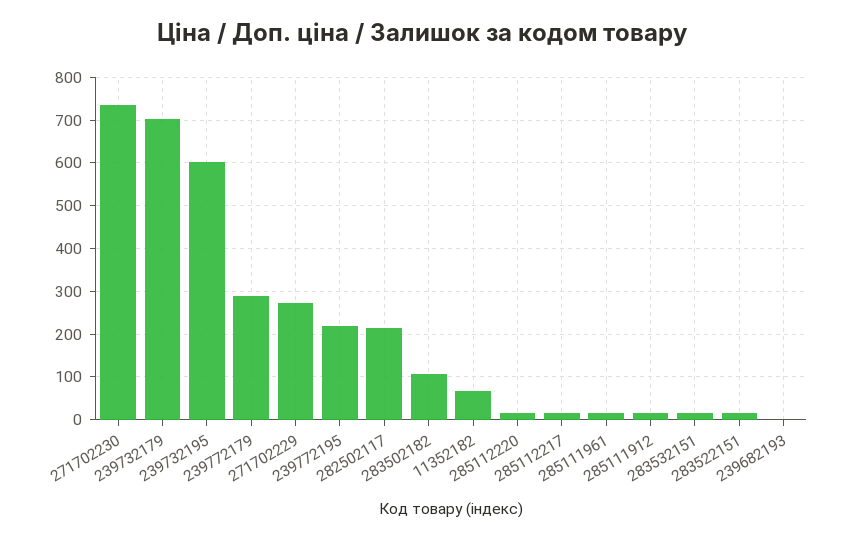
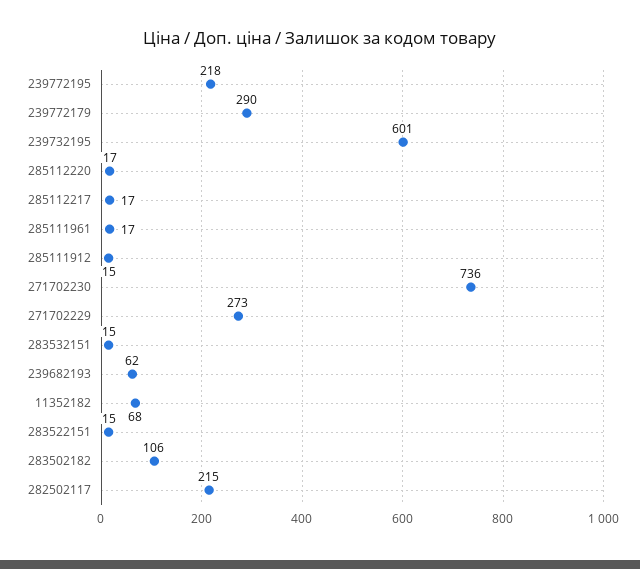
239732179: 700 -> none
239682193: 0 -> 62

